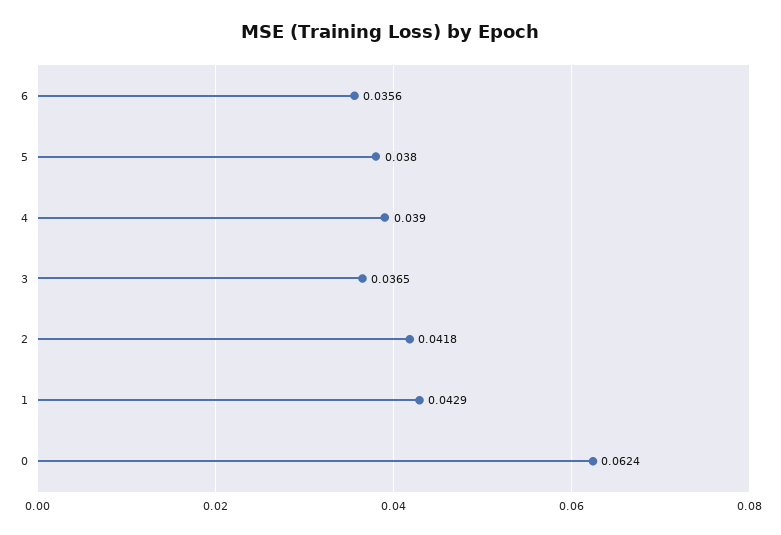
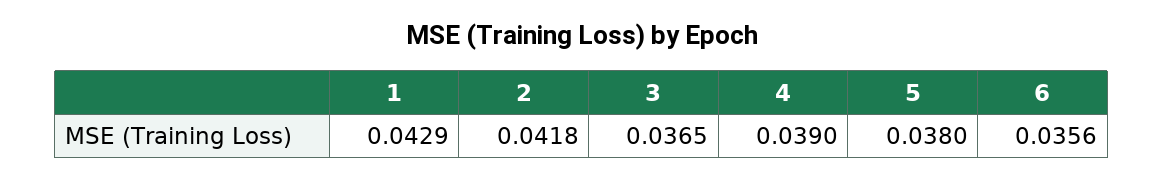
0: 0.0624 -> none

